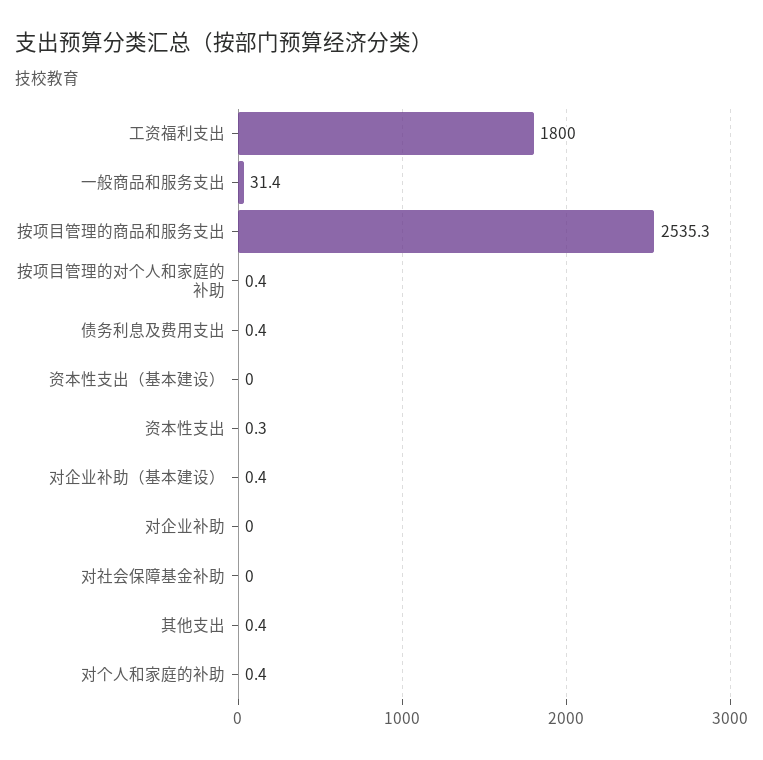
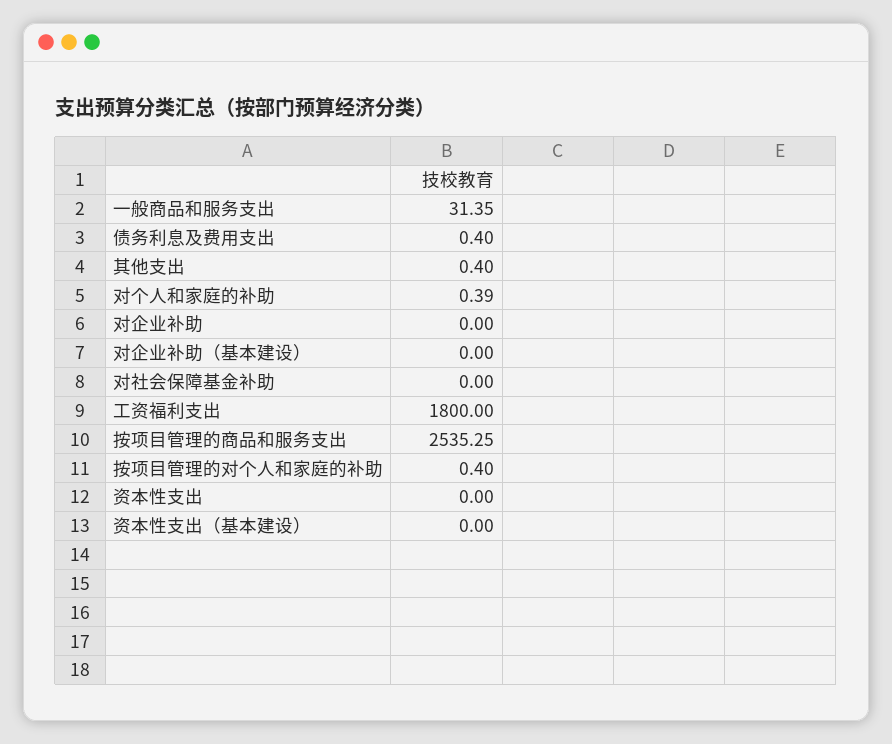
资本性支出: 0.3 -> 0
对企业补助（基本建设）: 0.4 -> 0

